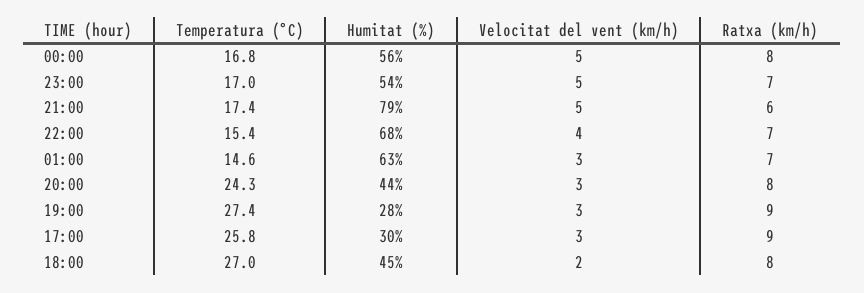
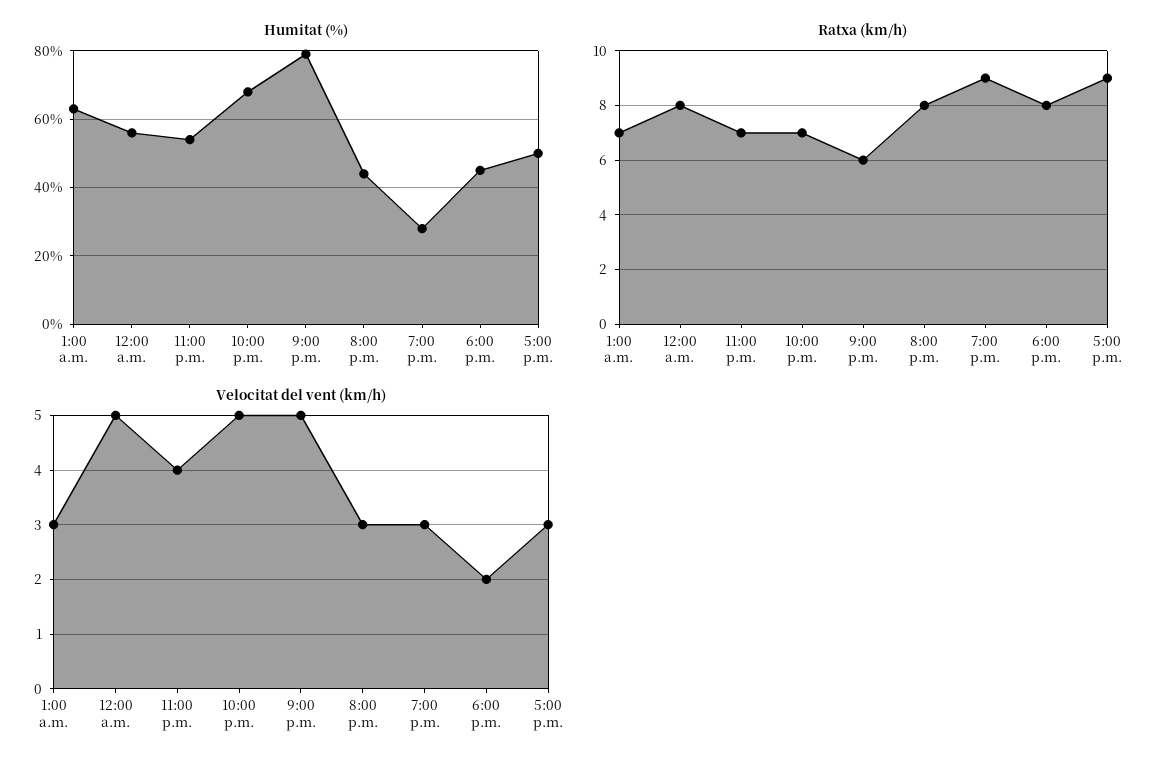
Temperatura (°C), 00:00: 16.8 -> none
Temperatura (°C), 23:00: 17 -> none
Velocitat del vent (km/h), 23:00: 5 -> 4
Temperatura (°C), 21:00: 17.4 -> none
Temperatura (°C), 22:00: 15.4 -> none
Velocitat del vent (km/h), 22:00: 4 -> 5
Temperatura (°C), 01:00: 14.6 -> none
Temperatura (°C), 20:00: 24.3 -> none
Temperatura (°C), 19:00: 27.4 -> none
Temperatura (°C), 17:00: 25.8 -> none
Humitat (%), 17:00: 30 -> 50
Temperatura (°C), 18:00: 27 -> none

